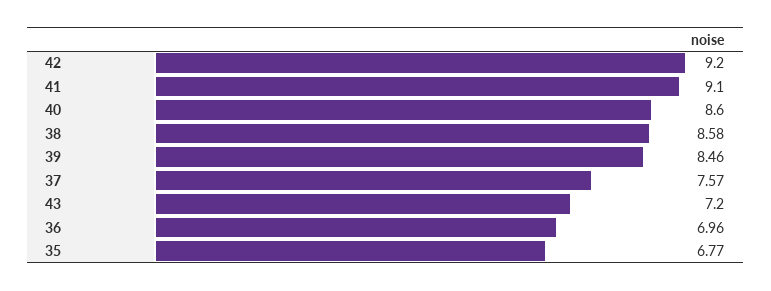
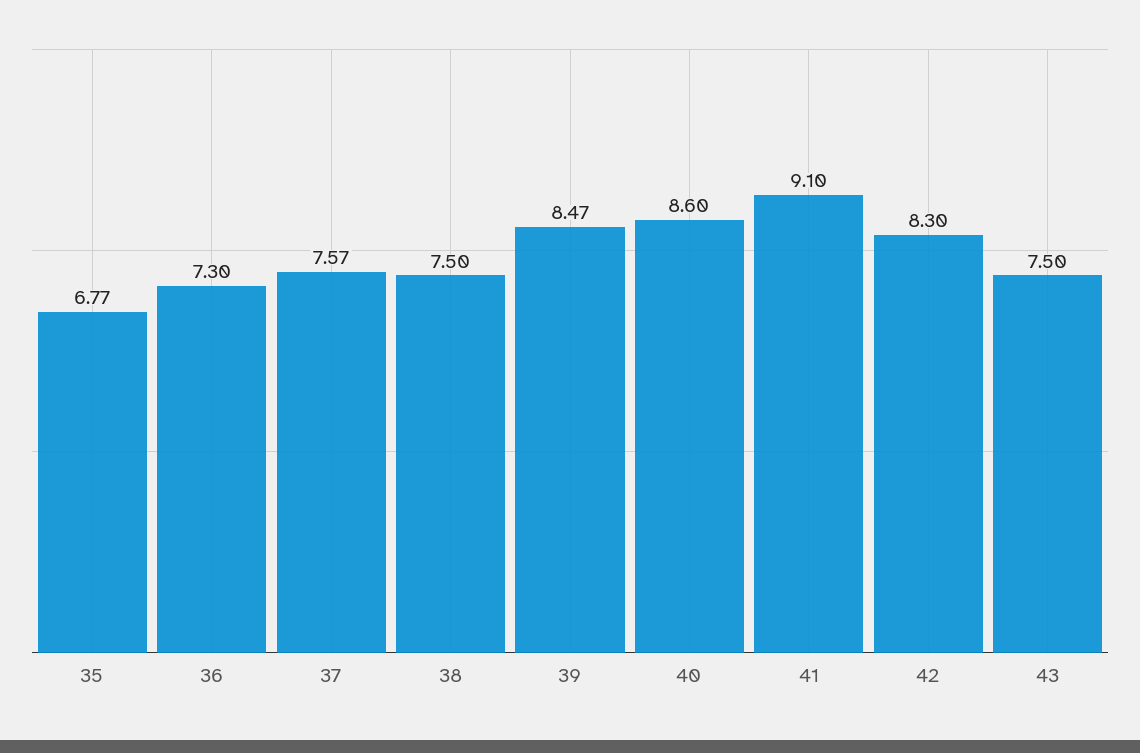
42: 9.2 -> 8.3
38: 8.58 -> 7.5
39: 8.46 -> 8.47
43: 7.2 -> 7.5
36: 6.96 -> 7.3

